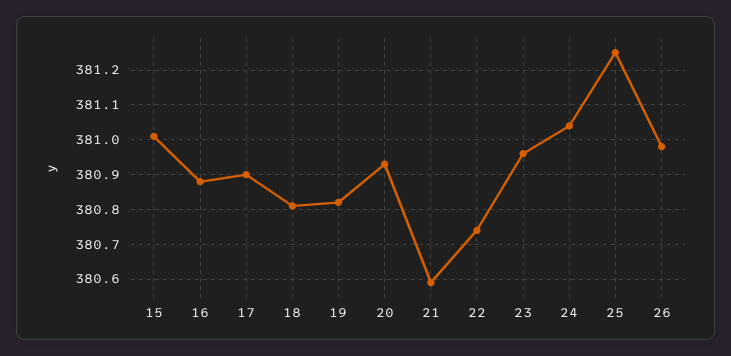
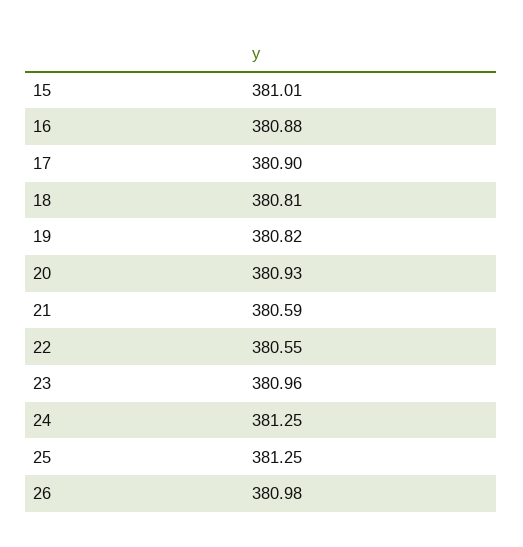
22: 380.75 -> 380.55
24: 381.05 -> 381.25

